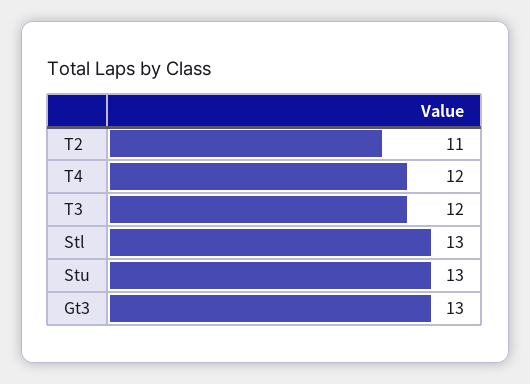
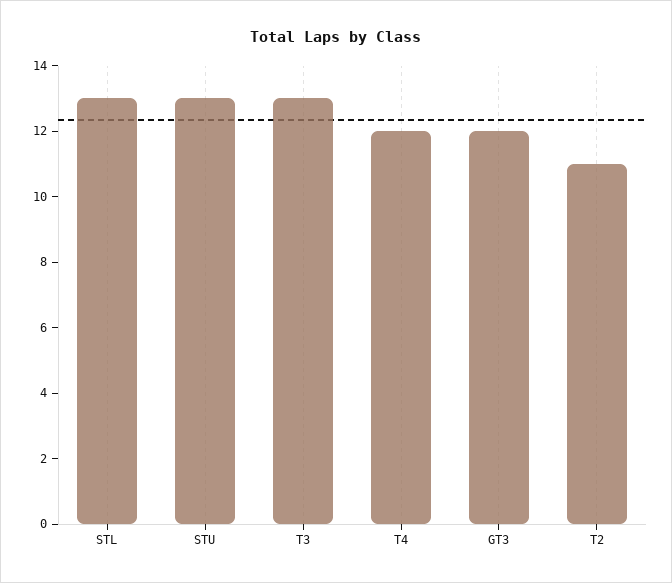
T3: 12 -> 13
Gt3: 13 -> 12

